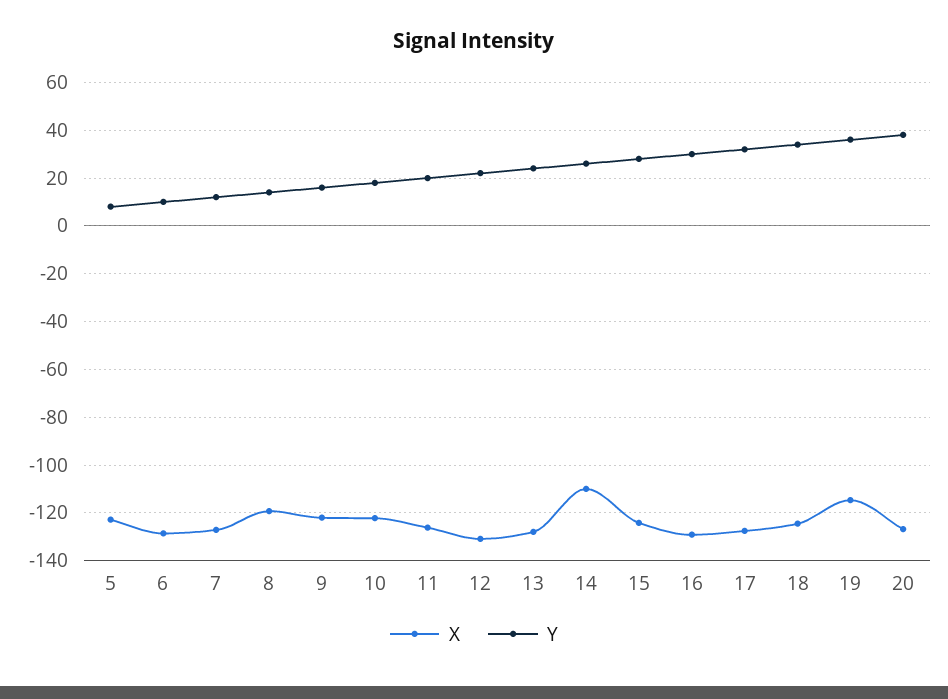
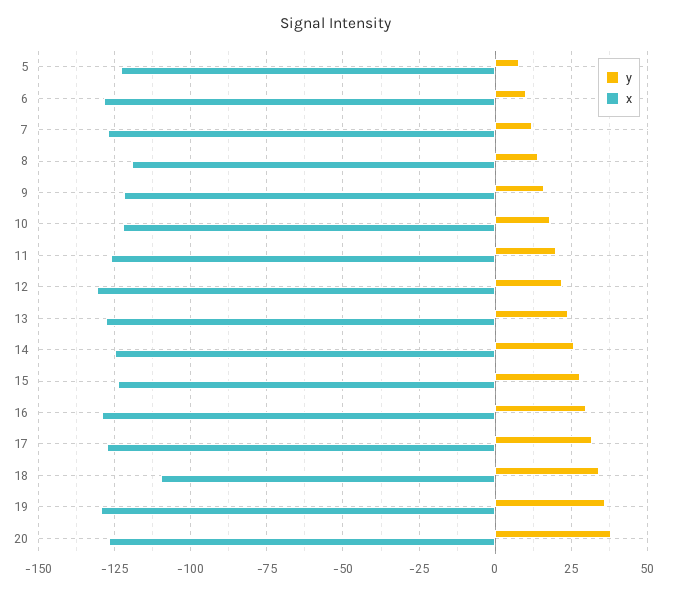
X, 14: -110 -> -125
X, 18: -125 -> -110
X, 19: -115 -> -130

